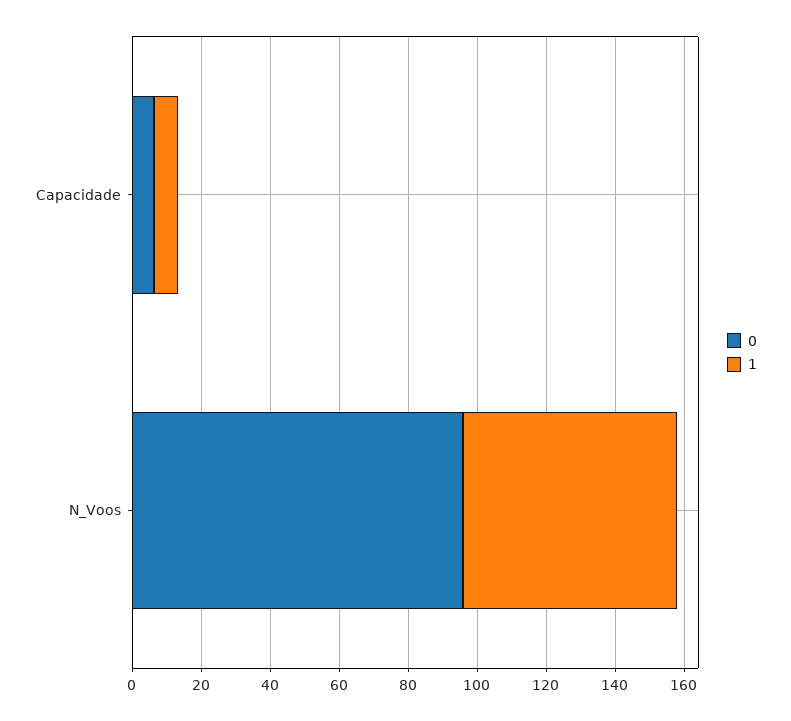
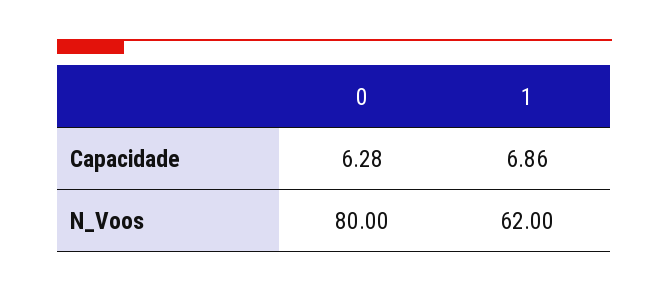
0, N_Voos: 95 -> 80

